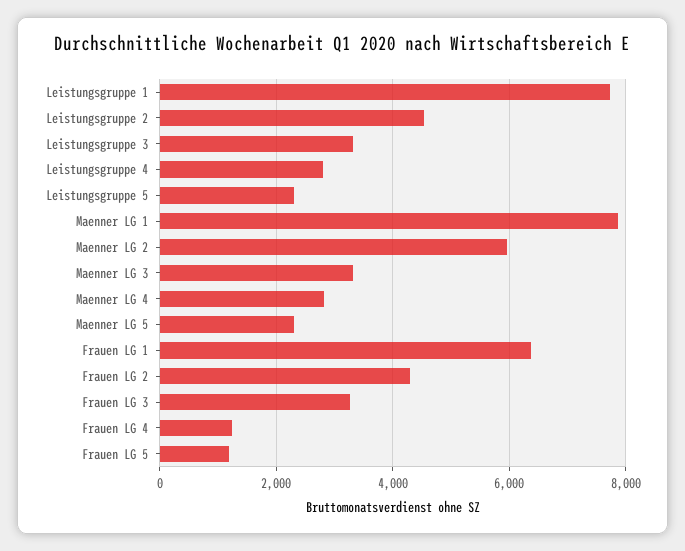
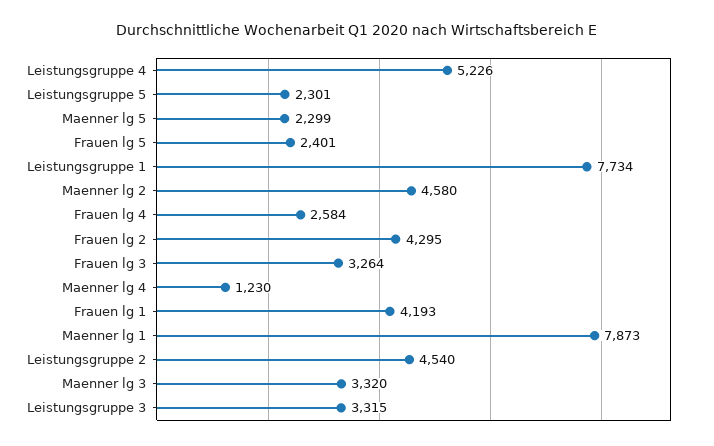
Leistungsgruppe 4: 2800 -> 5226
Maenner LG 2: 6000 -> 4580
Maenner LG 4: 2800 -> 1230
Frauen LG 1: 6400 -> 4193
Frauen LG 4: 1200 -> 2584
Frauen LG 5: 1200 -> 2401

